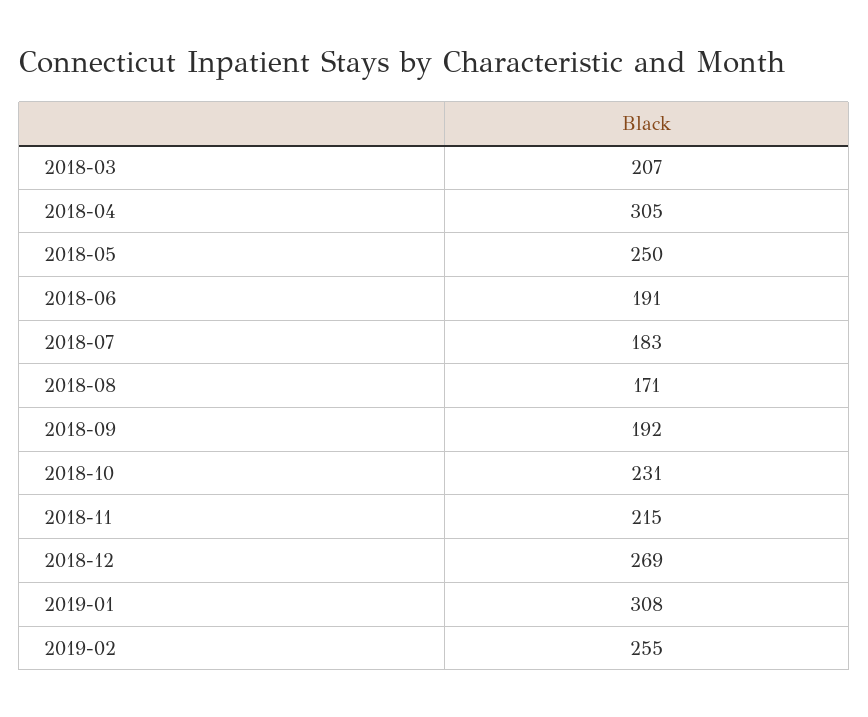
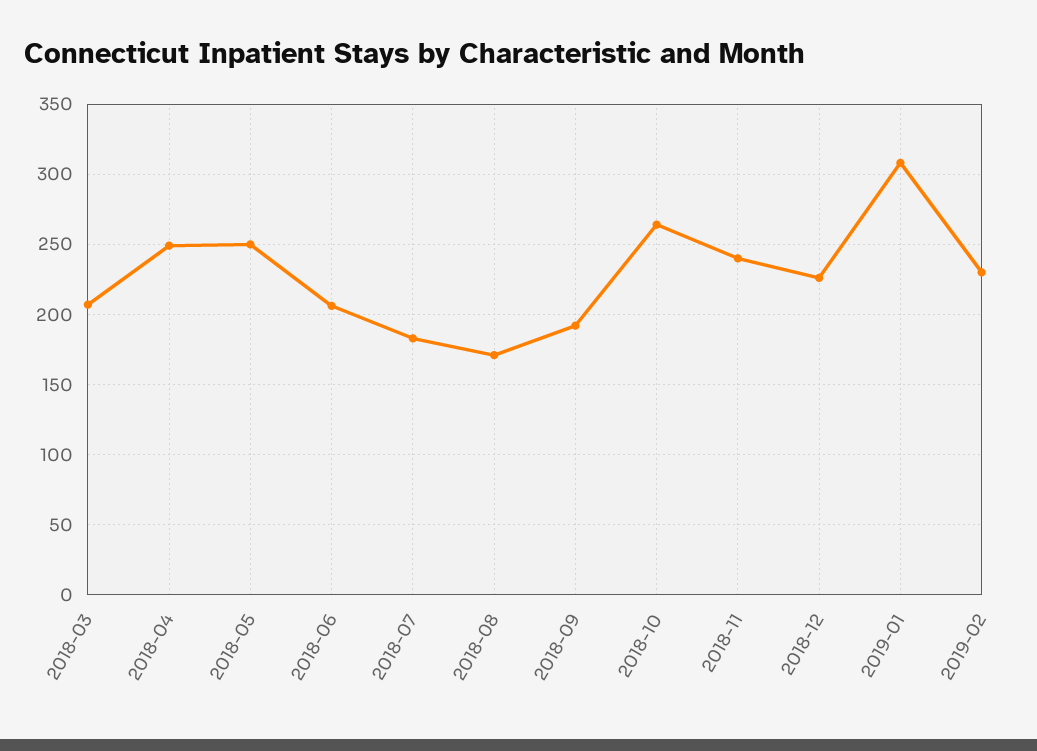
2018-04: 305 -> 250
2018-06: 191 -> 205
2018-10: 231 -> 265
2018-11: 215 -> 240
2018-12: 269 -> 225
2019-02: 255 -> 230

